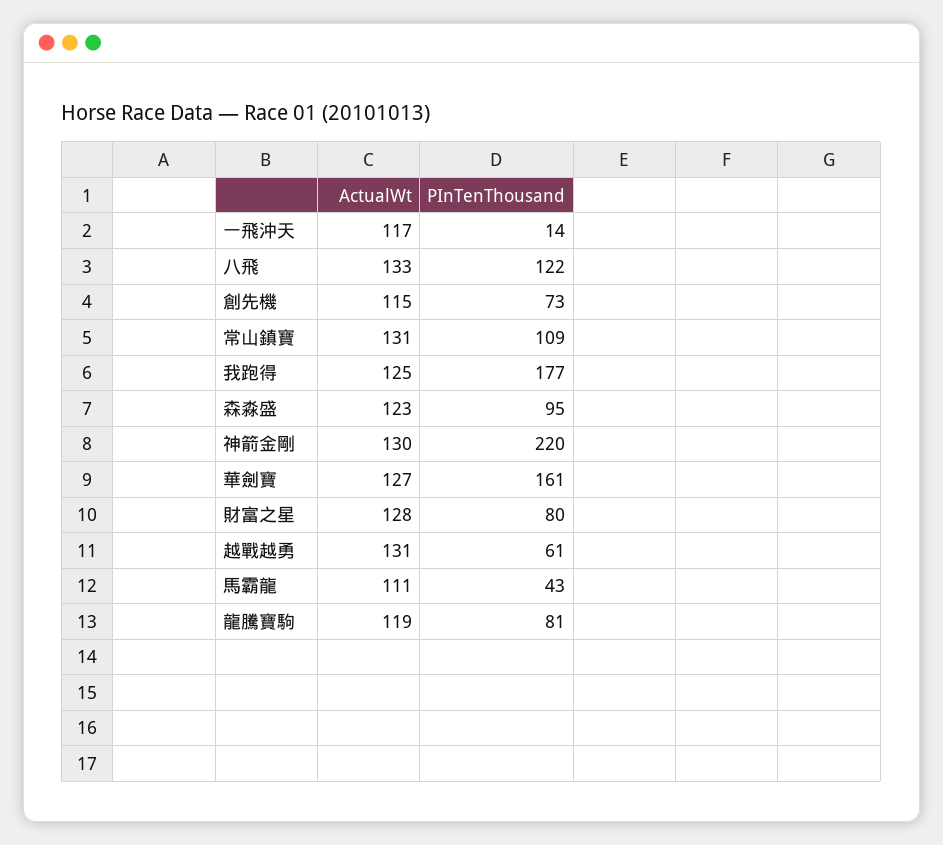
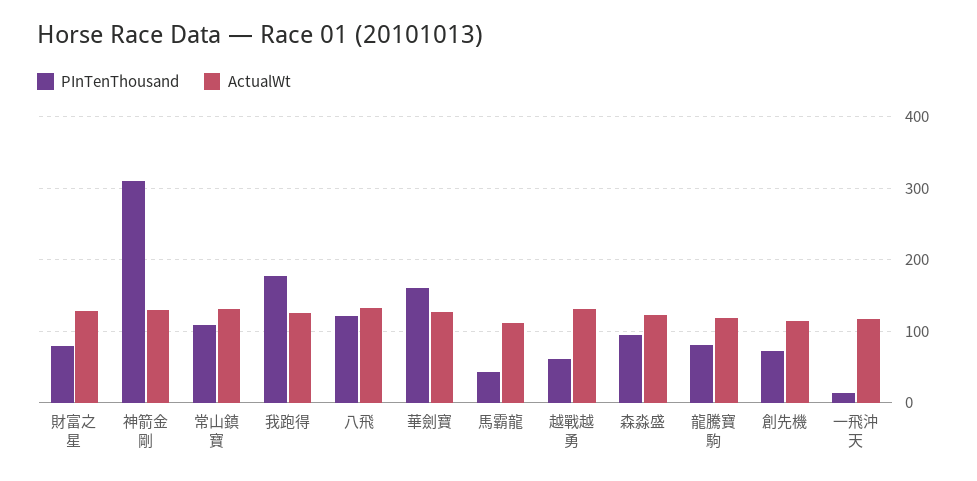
PInTenThousand, 神箭金剛: 220 -> 310

